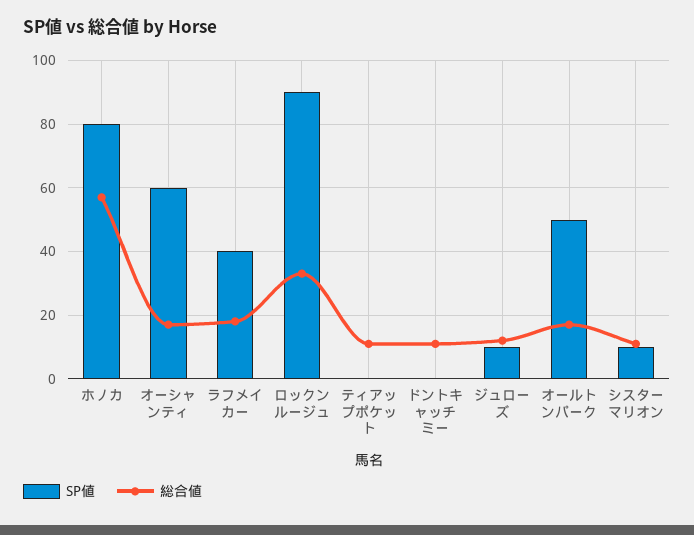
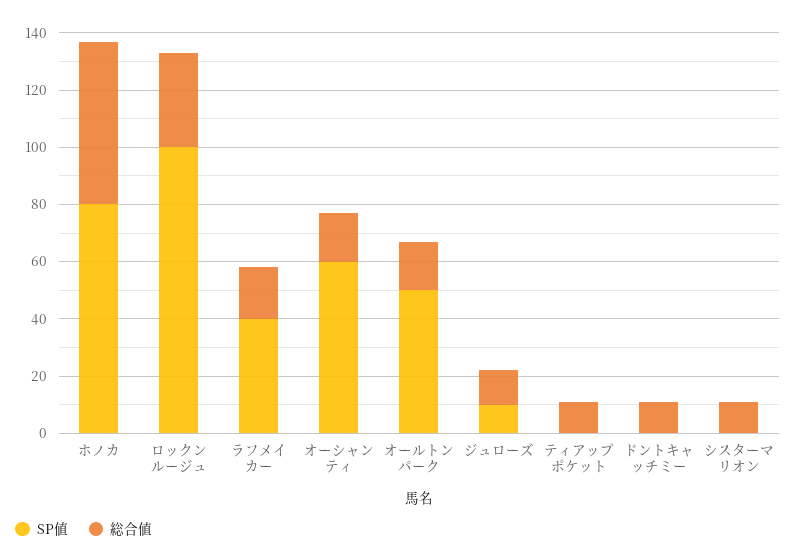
SP値, ロックンルージュ: 90 -> 100
SP値, シスターマリオン: 10 -> 0

